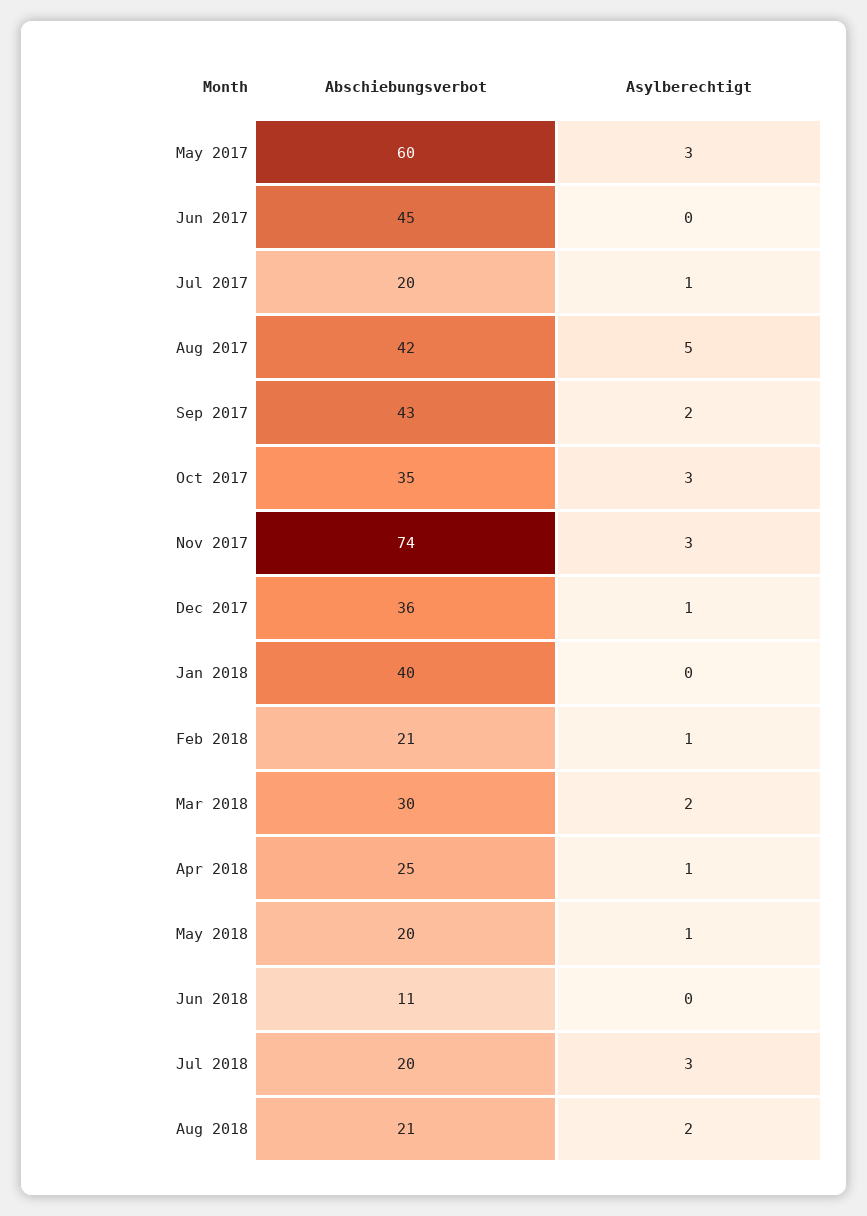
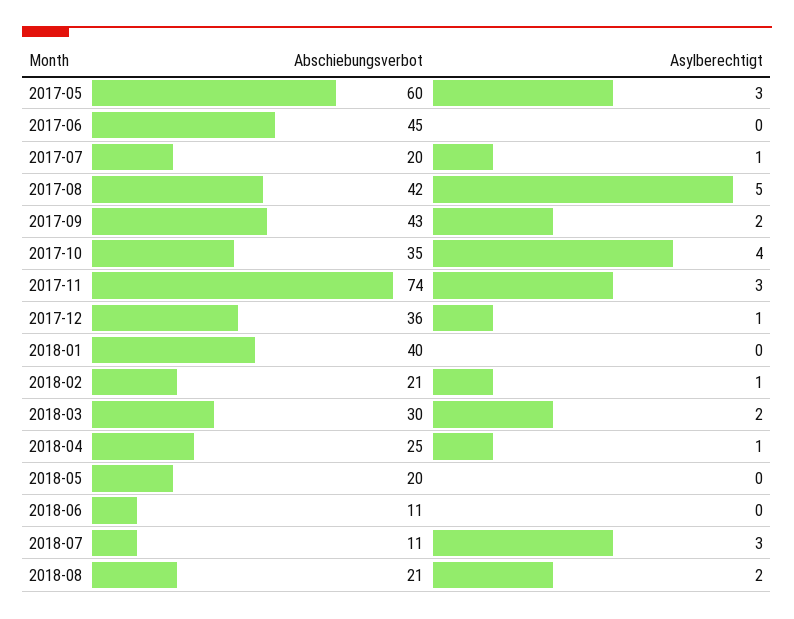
Asylberechtigt, Oct 2017: 3 -> 4
Asylberechtigt, May 2018: 1 -> 0
Abschiebungsverbot, Jul 2018: 20 -> 11

